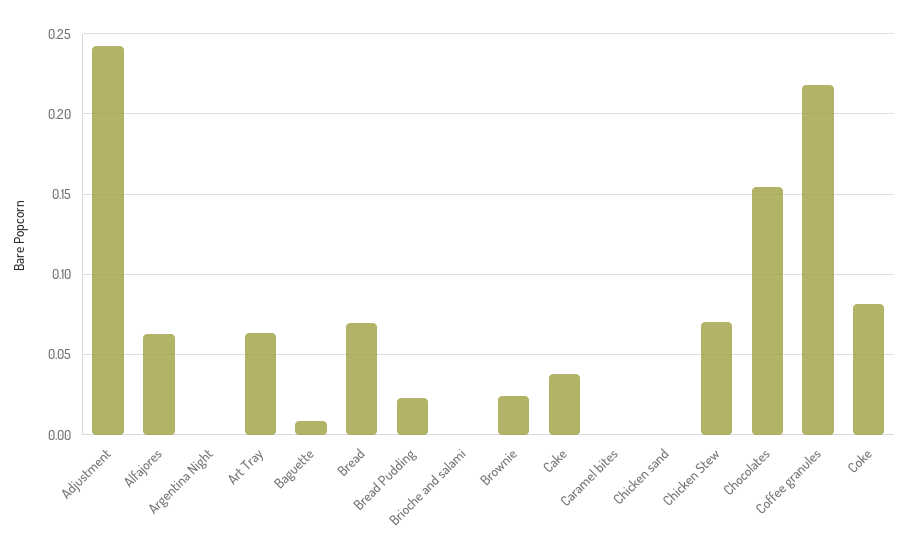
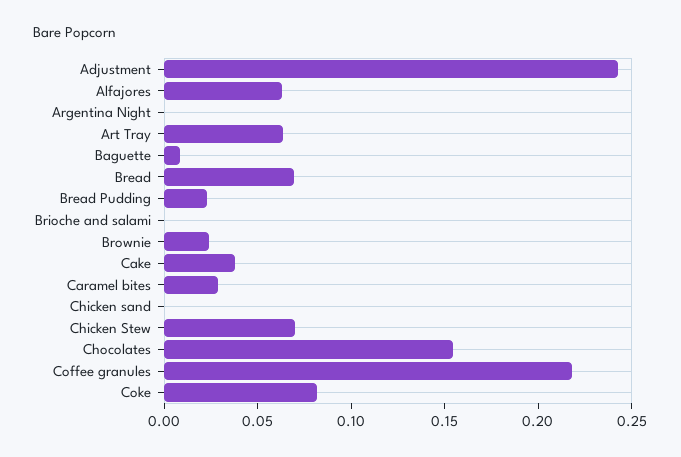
Caramel bites: 0 -> 0.03

